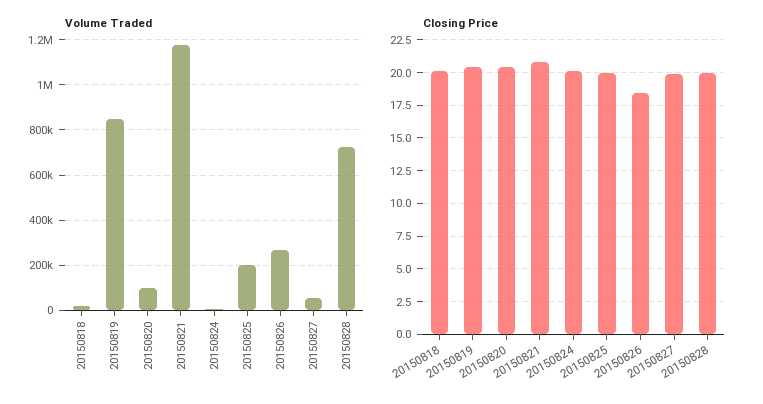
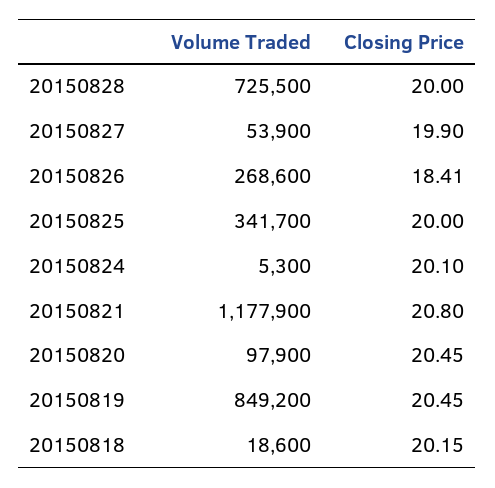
Volume Traded, 20150825: 200000 -> 341700

